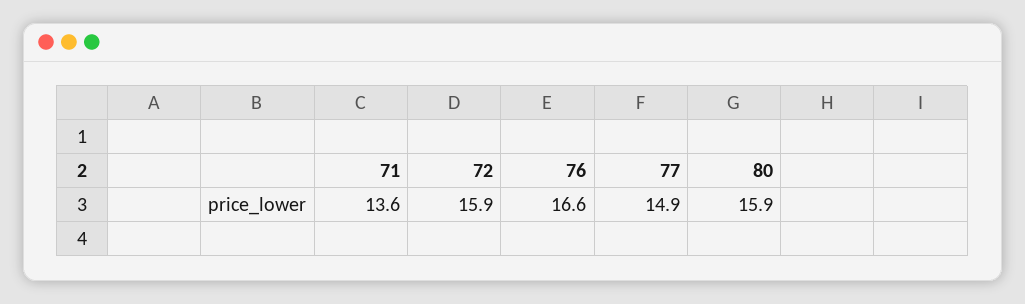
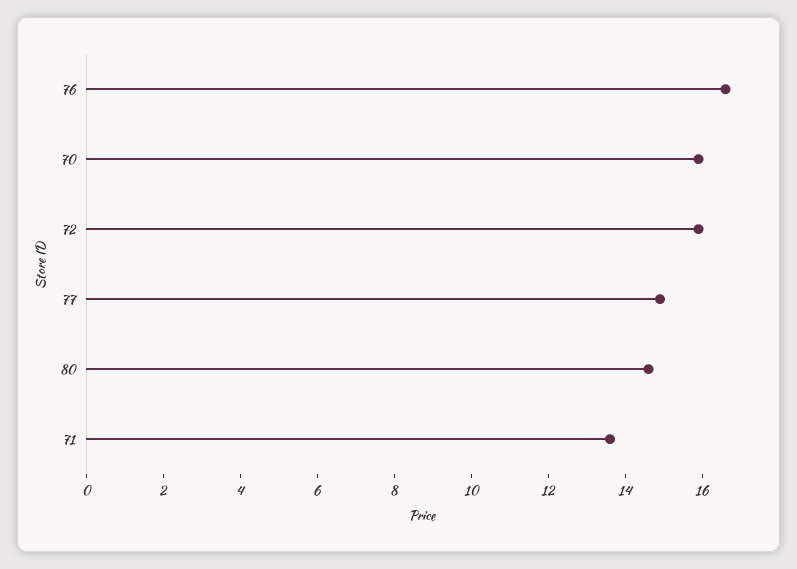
80: 15.9 -> 14.5
70: none -> 16

